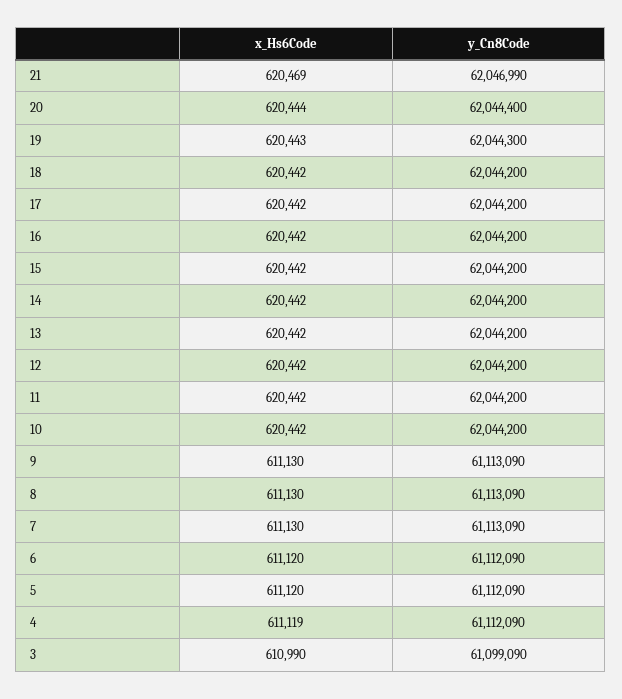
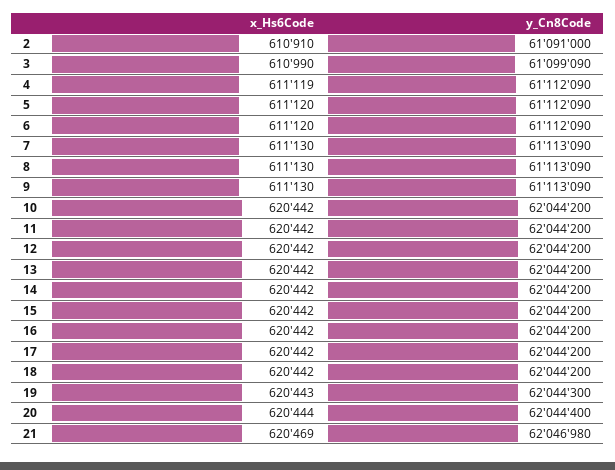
y_Cn8Code, 21: 62046990 -> 62046980
x_Hs6Code, 2: none -> 610910
y_Cn8Code, 2: none -> 61091000

